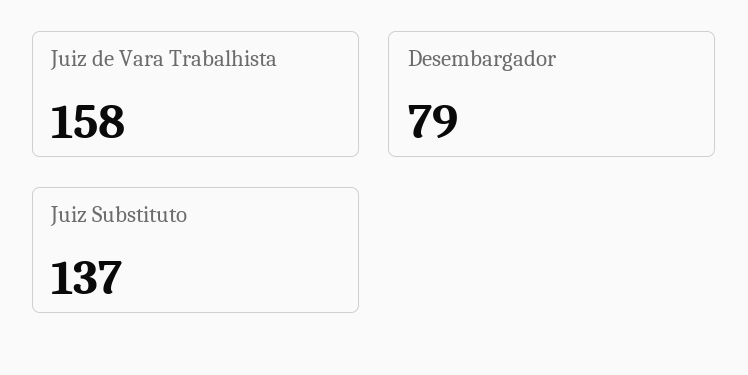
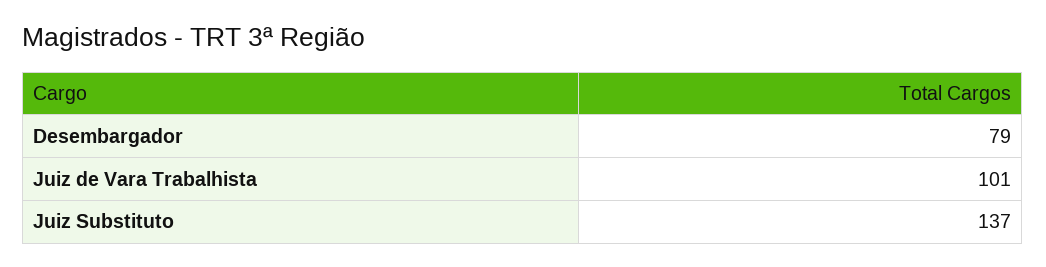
Juiz de Vara Trabalhista: 158 -> 101

